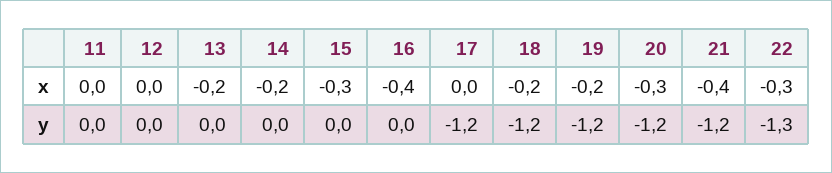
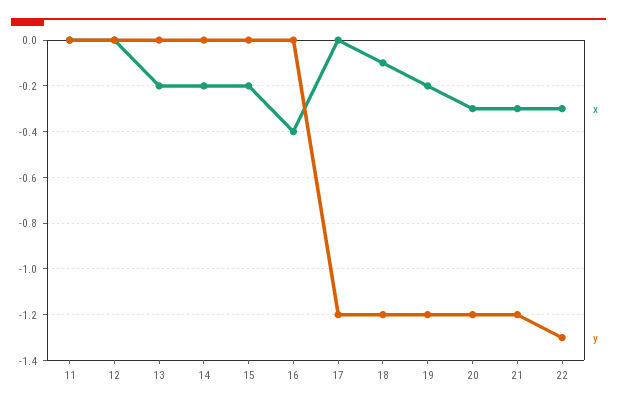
x, 15: -0.3 -> -0.2
x, 18: -0.2 -> -0.1
x, 21: -0.4 -> -0.3

